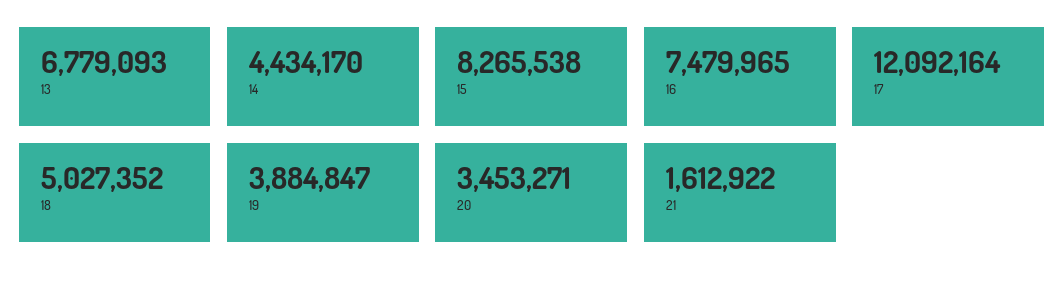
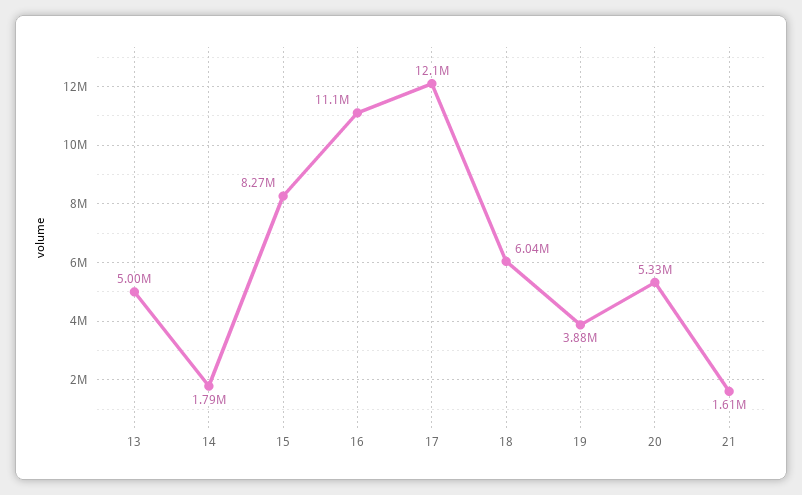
13: 6779093 -> 5000000
14: 4434170 -> 1790000
16: 7479965 -> 11100000
18: 5027352 -> 6040000
20: 3453271 -> 5330000

